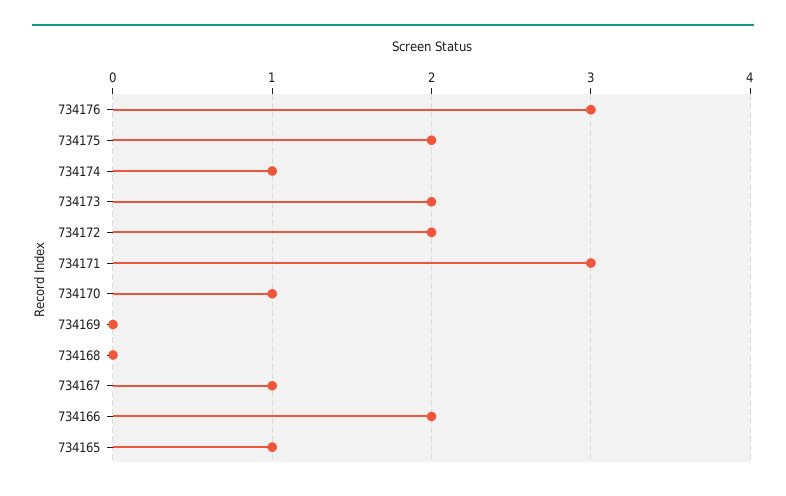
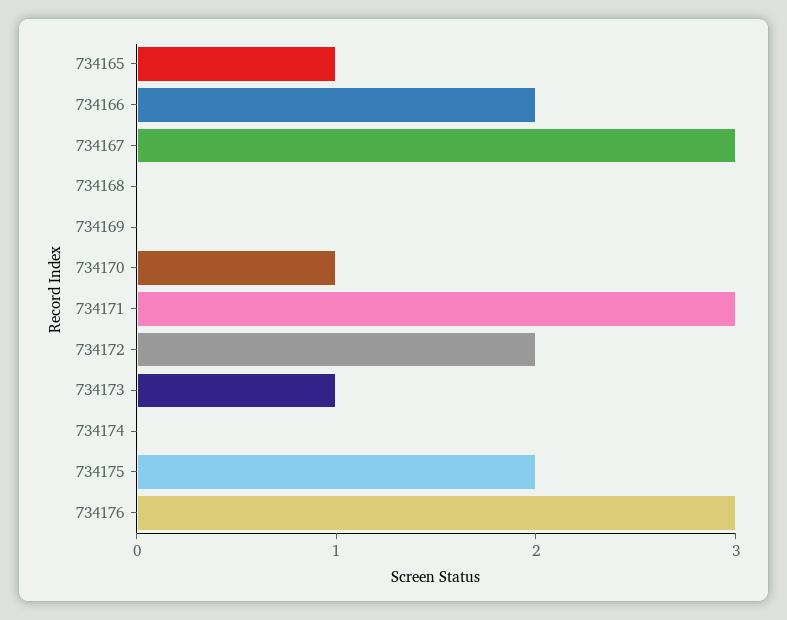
734174: 1 -> 0
734173: 2 -> 1
734167: 1 -> 3

